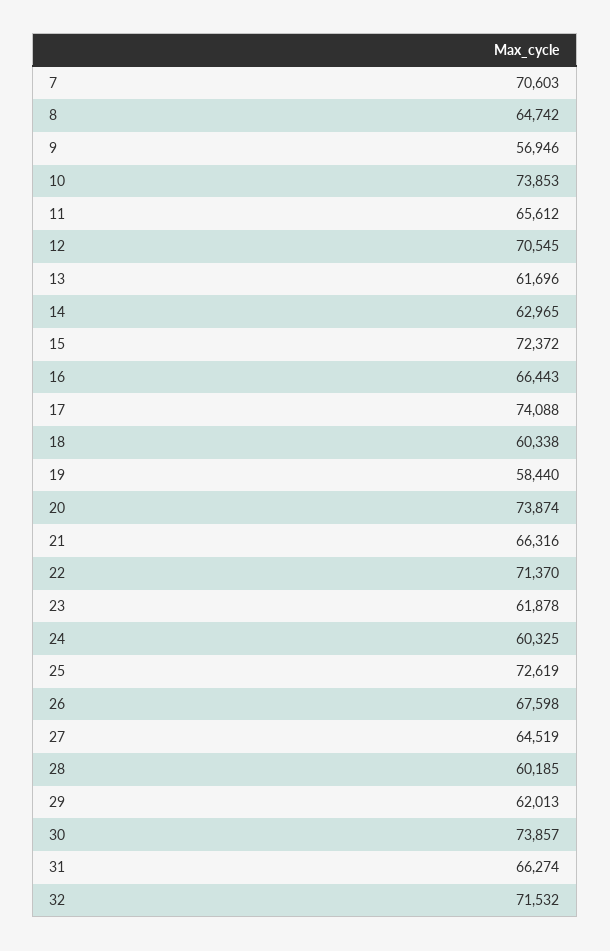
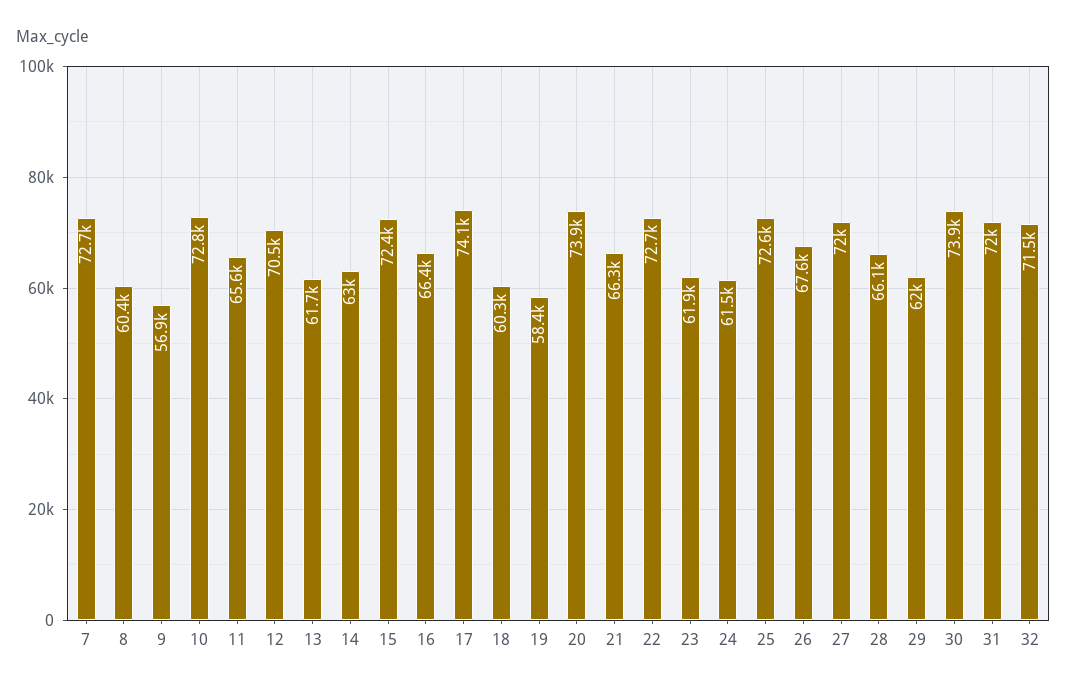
7: 70603 -> 72700
8: 64742 -> 60400
10: 73853 -> 72800
22: 71370 -> 72700
24: 60325 -> 61500
27: 64519 -> 72000
28: 60185 -> 66100
31: 66274 -> 72000

